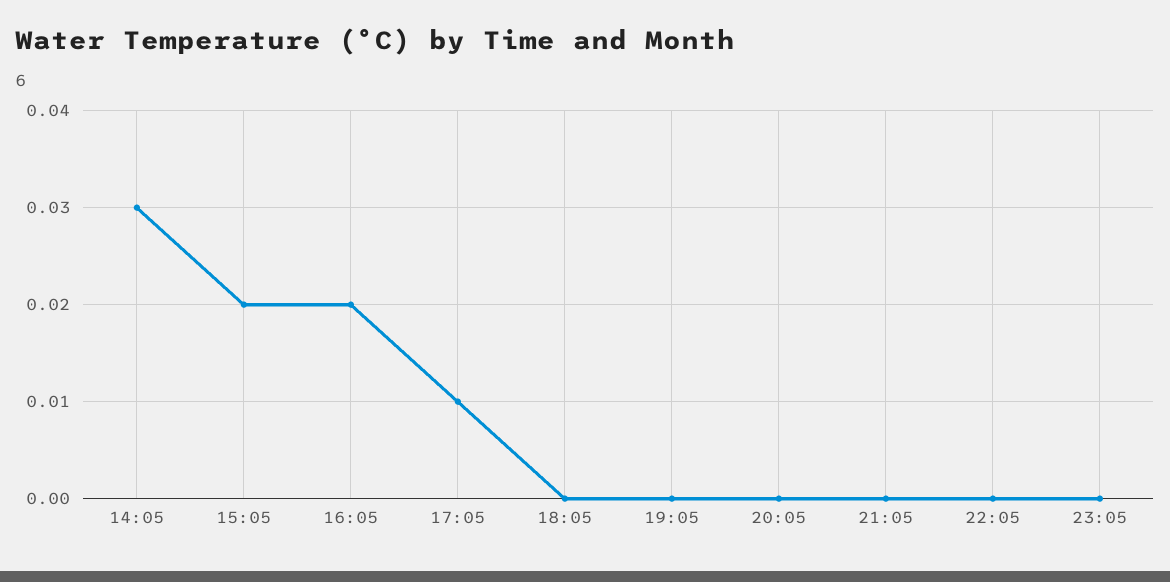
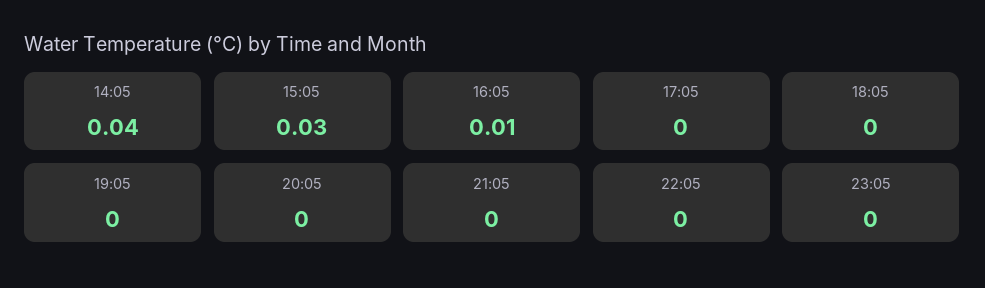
14:05: 0.03 -> 0.04
15:05: 0.02 -> 0.03
16:05: 0.02 -> 0.01
17:05: 0.01 -> 0

